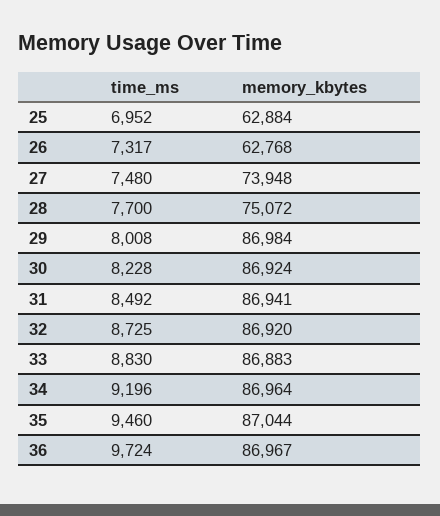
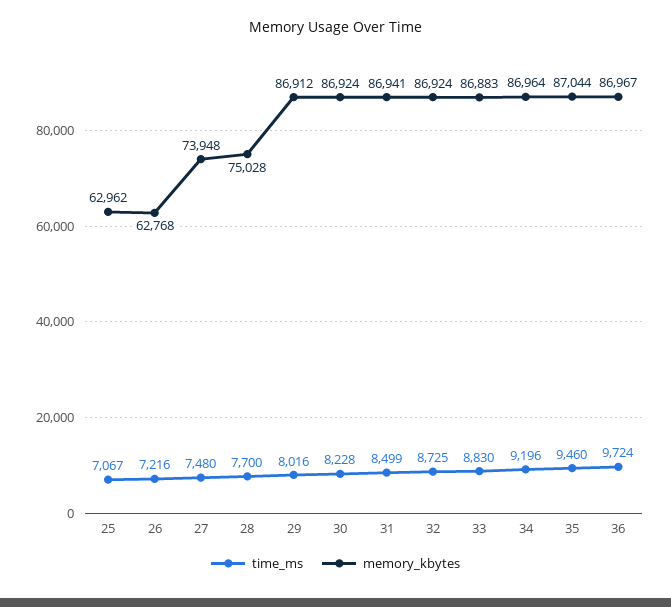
time_ms, 25: 6952 -> 7067
memory_kbytes, 25: 62884 -> 62962
time_ms, 26: 7317 -> 7216
memory_kbytes, 28: 75072 -> 75028
time_ms, 29: 8008 -> 8016
memory_kbytes, 29: 86984 -> 86912
time_ms, 31: 8492 -> 8499
memory_kbytes, 32: 86920 -> 86924

